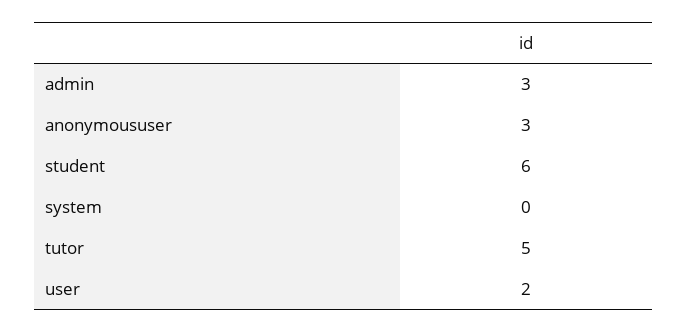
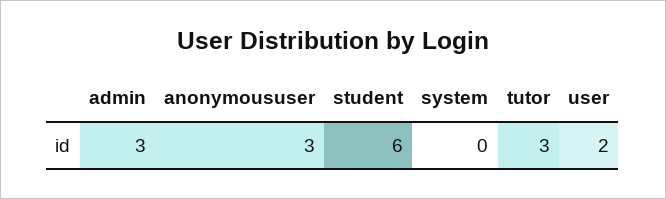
tutor: 5 -> 3

